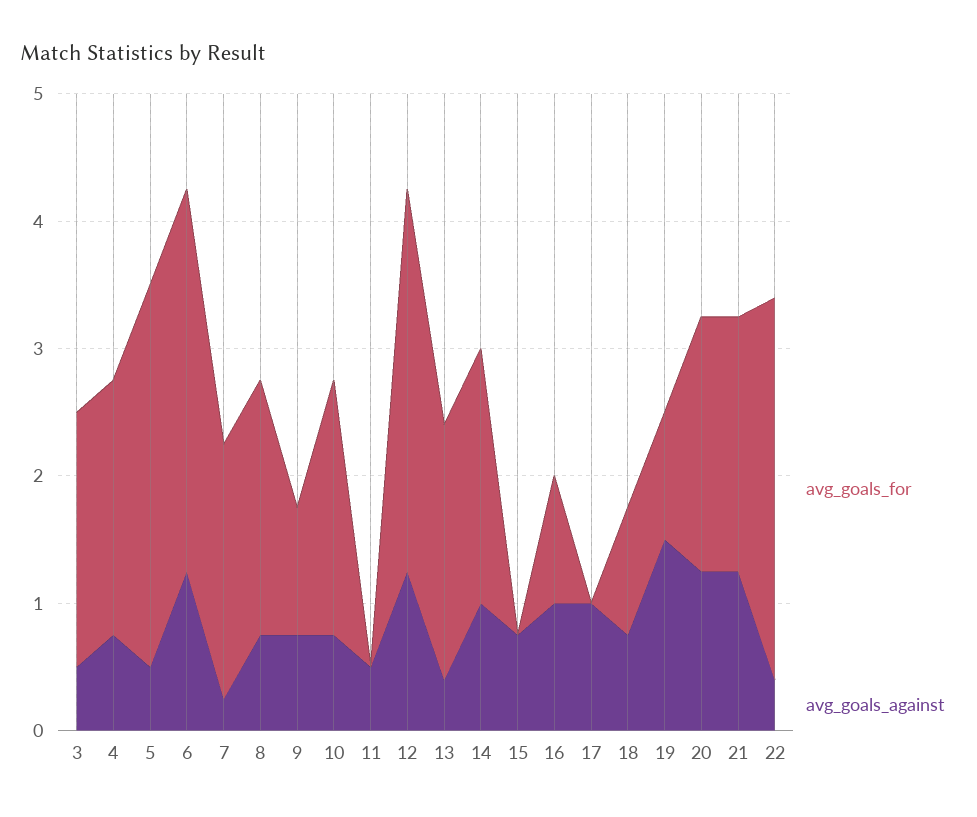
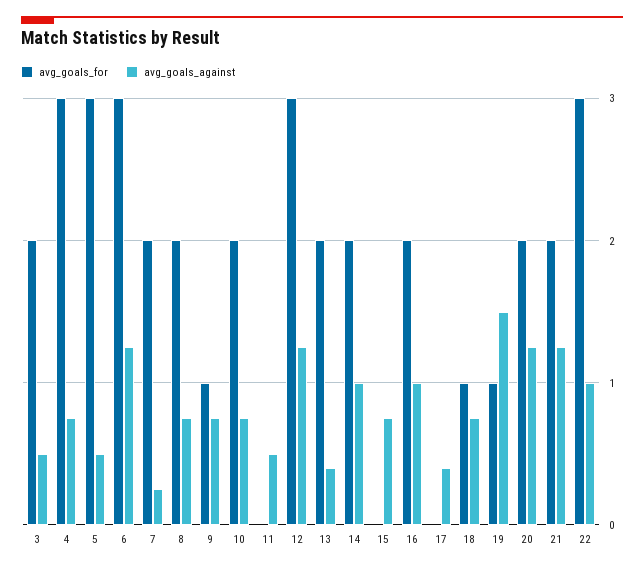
avg_goals_for, 4: 2 -> 3
avg_goals_for, 16: 1 -> 2
avg_goals_against, 17: 1 -> 0.4
avg_goals_against, 22: 0.4 -> 1

